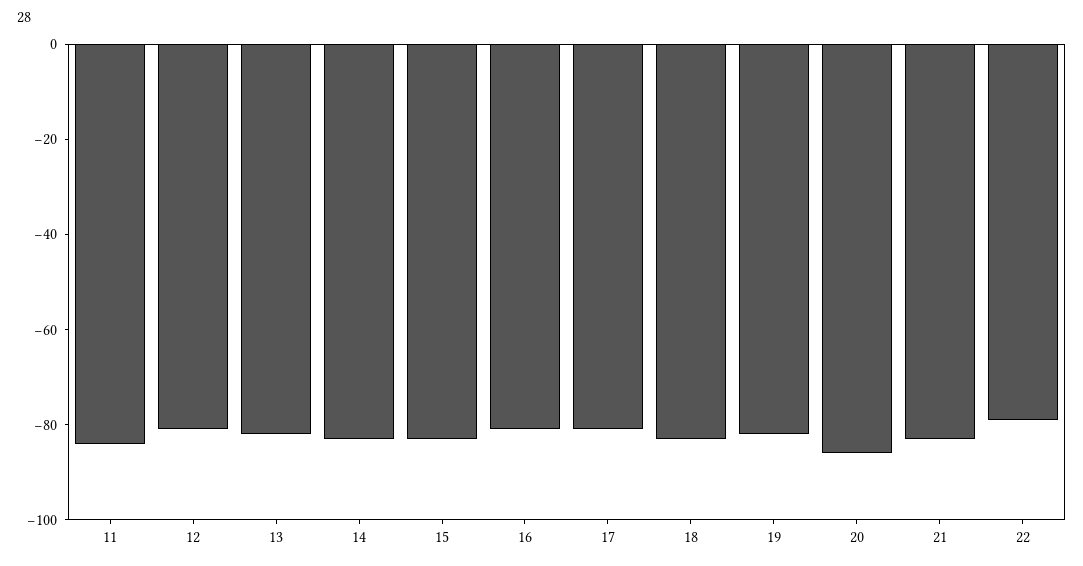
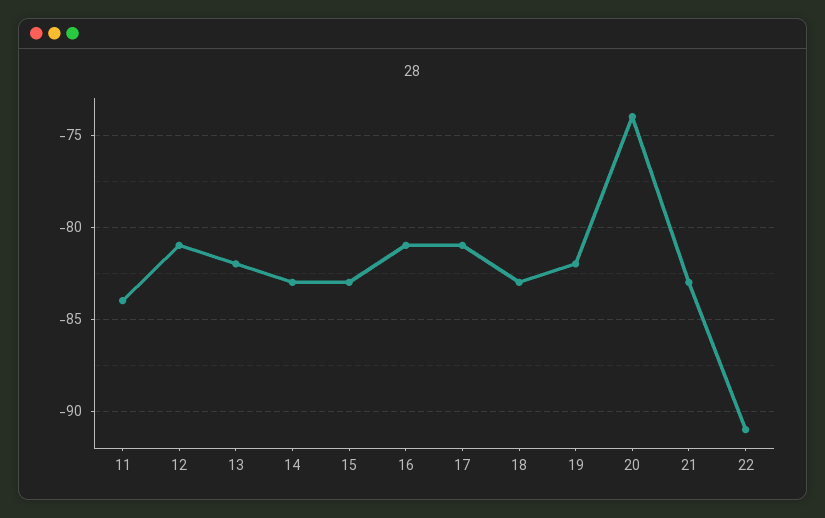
20: -85 -> -74
22: -80 -> -91

